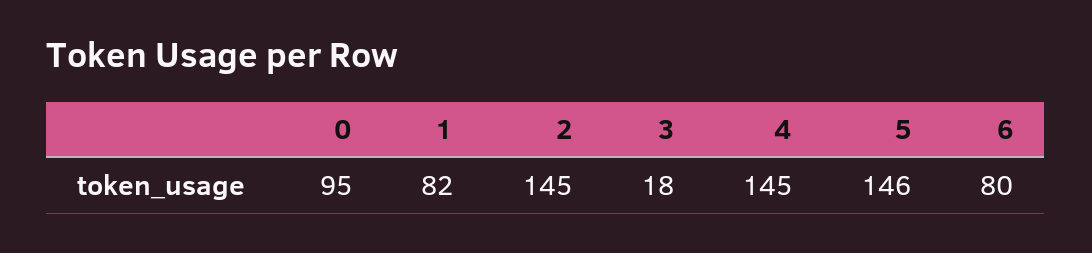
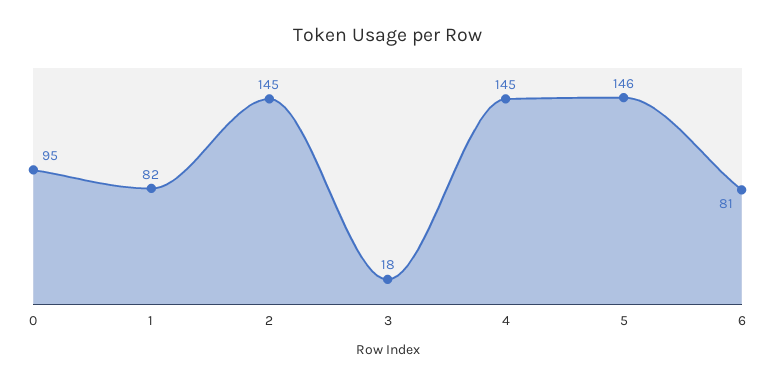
6: 80 -> 81

